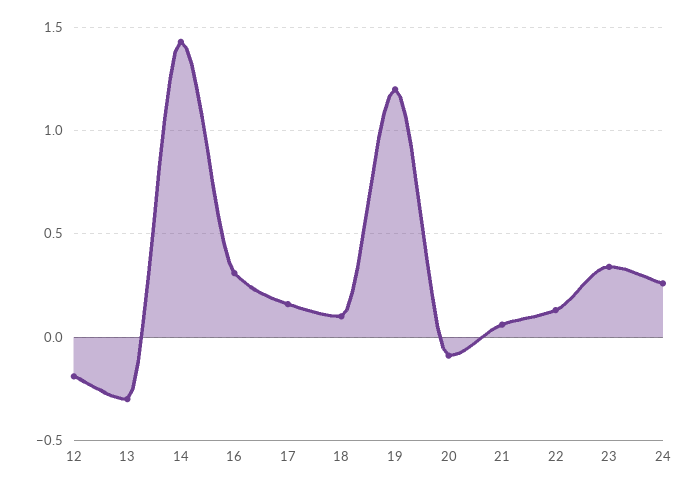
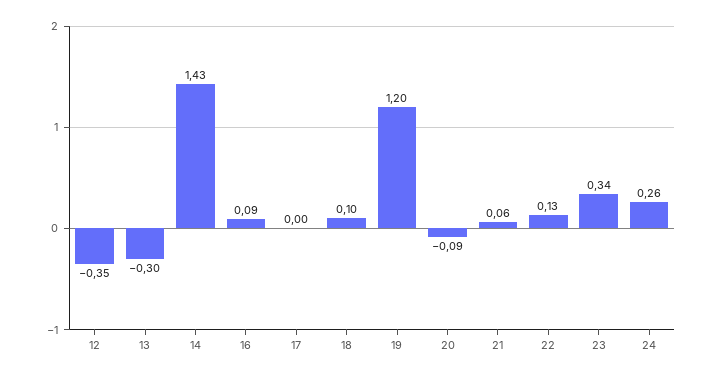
12: -0.2 -> -0.35
16: 0.3 -> 0.09
17: 0.15 -> 0

